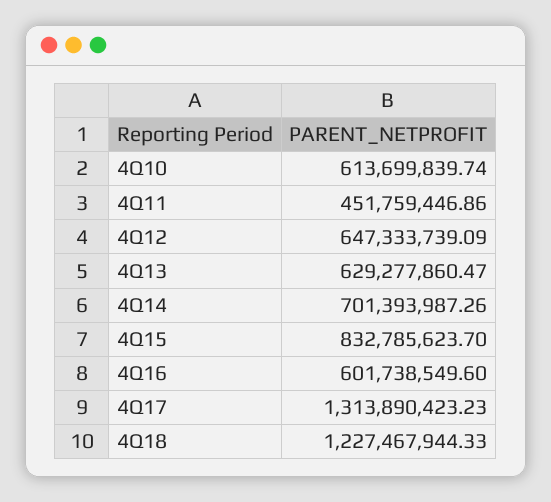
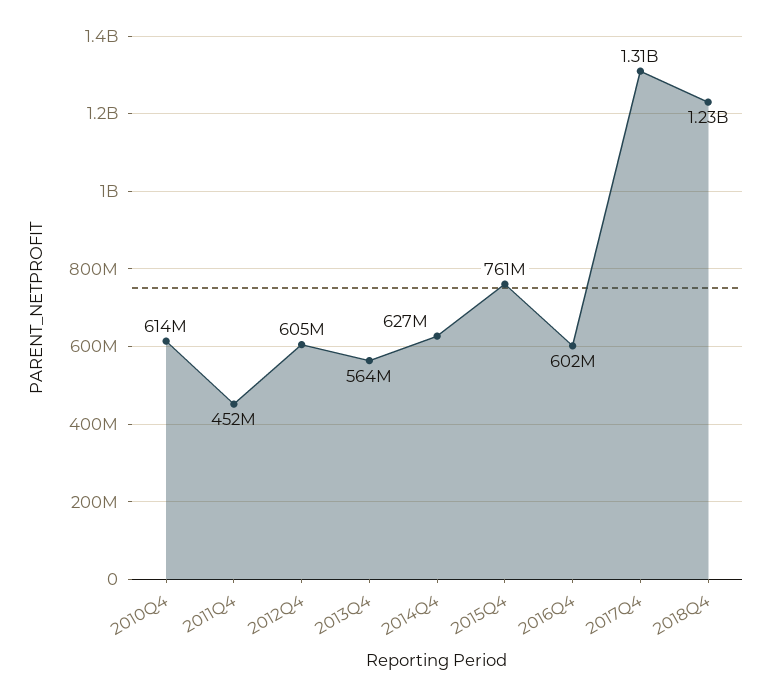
4Q12: 647333739.09 -> 605000000
4Q13: 629277860.47 -> 564000000
4Q14: 701393987.26 -> 627000000
4Q15: 832785623.7 -> 761000000

